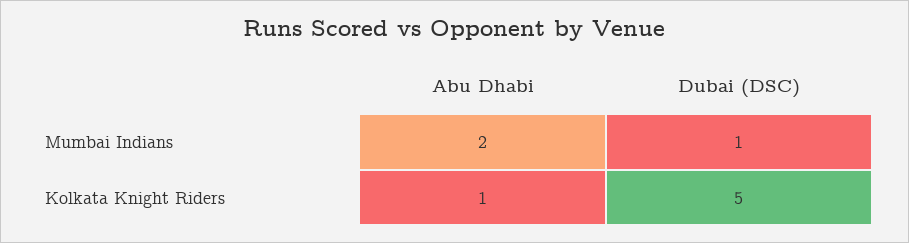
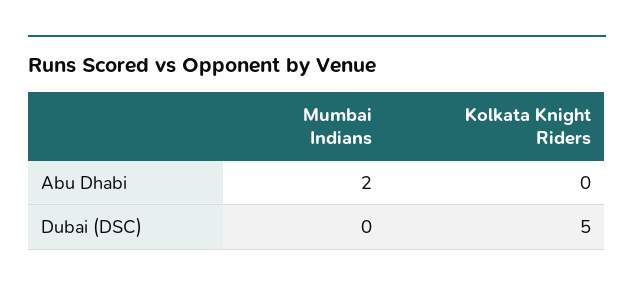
Dubai (DSC), Mumbai Indians: 1 -> 0
Abu Dhabi, Kolkata Knight Riders: 1 -> 0

